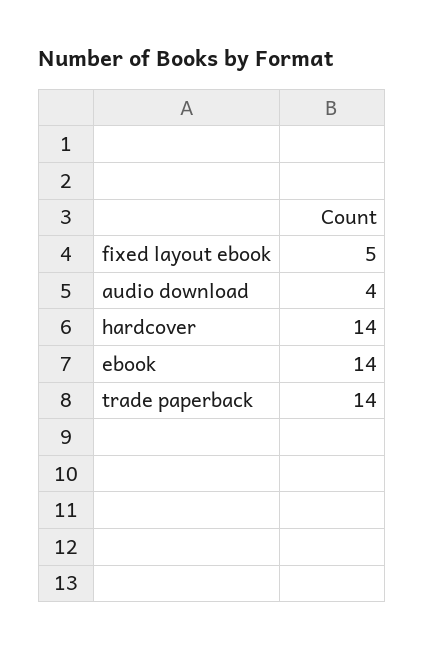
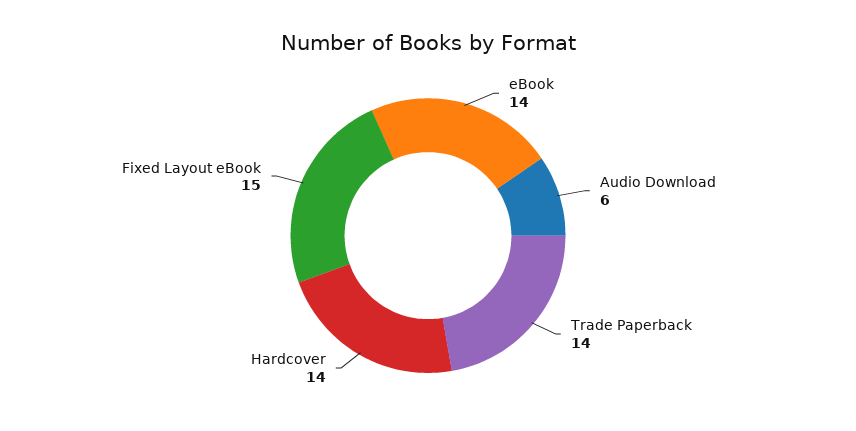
fixed layout ebook: 5 -> 15
audio download: 4 -> 6

